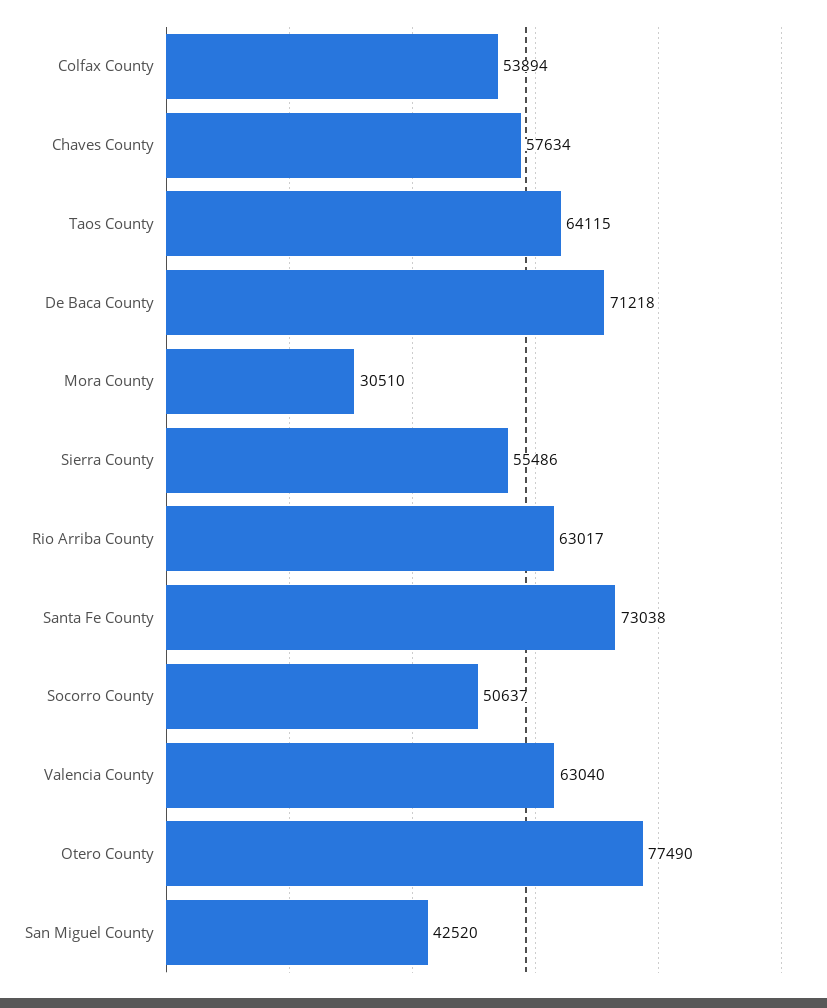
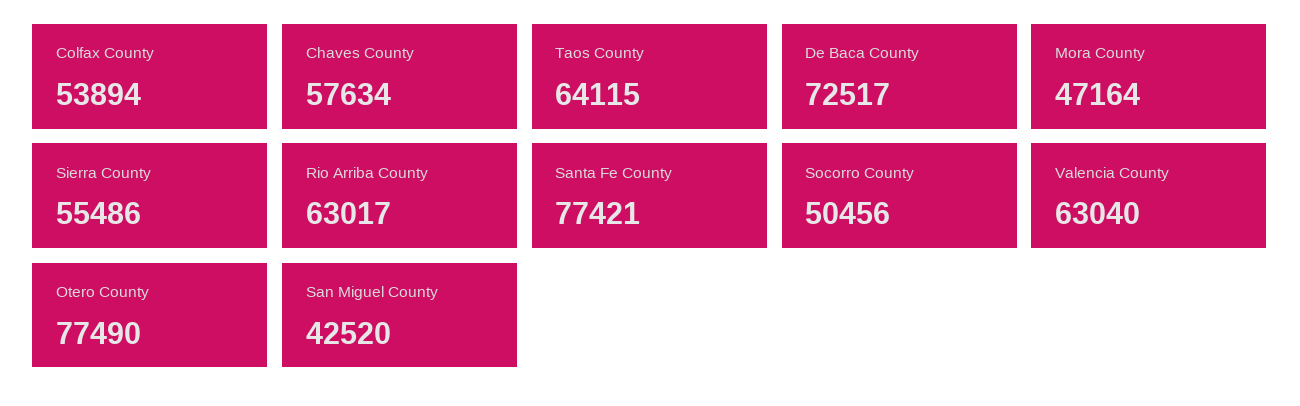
De Baca County: 71218 -> 72517
Mora County: 30510 -> 47164
Santa Fe County: 73038 -> 77421
Socorro County: 50637 -> 50456

